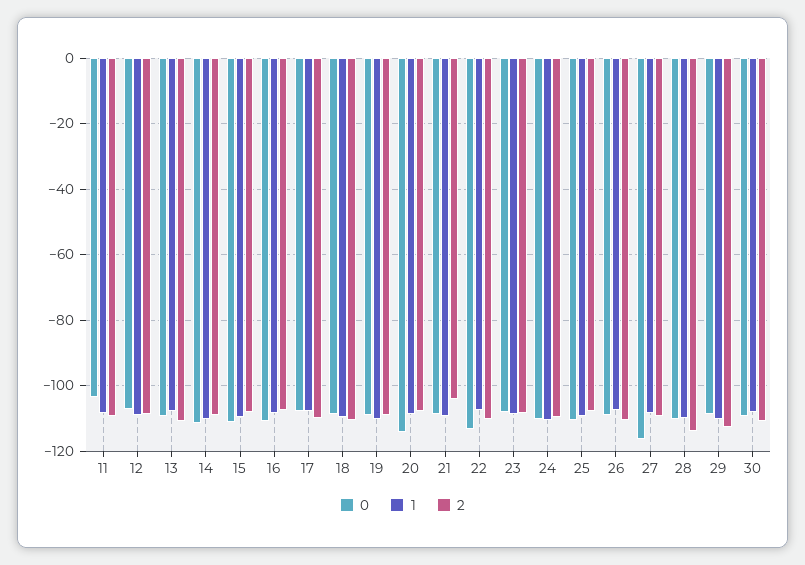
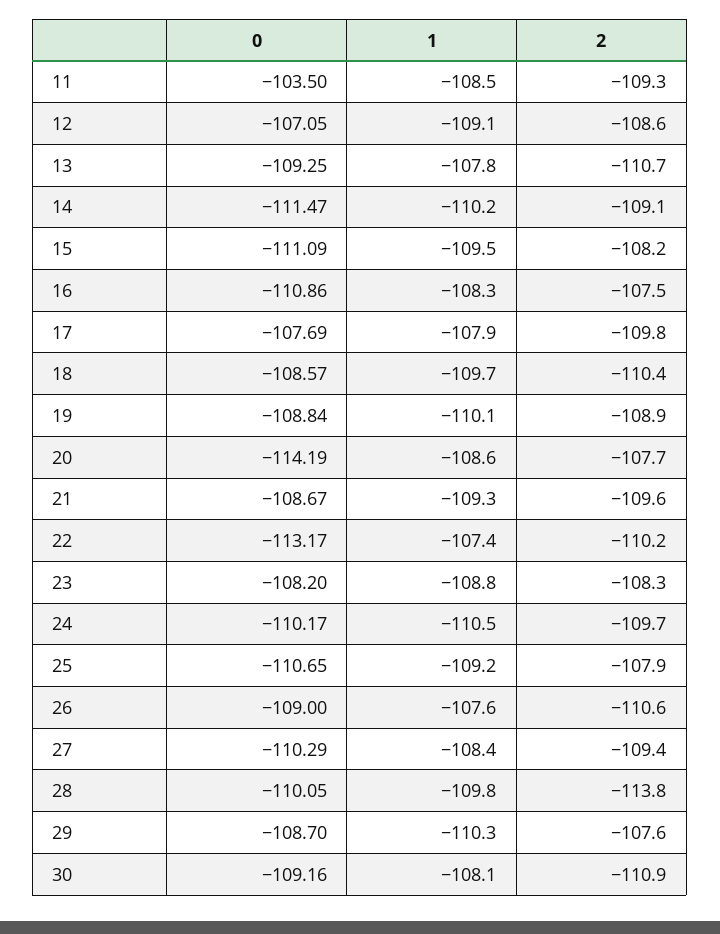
2, 21: -104 -> -109.6
0, 27: -116 -> -110.29
2, 29: -112 -> -107.6

